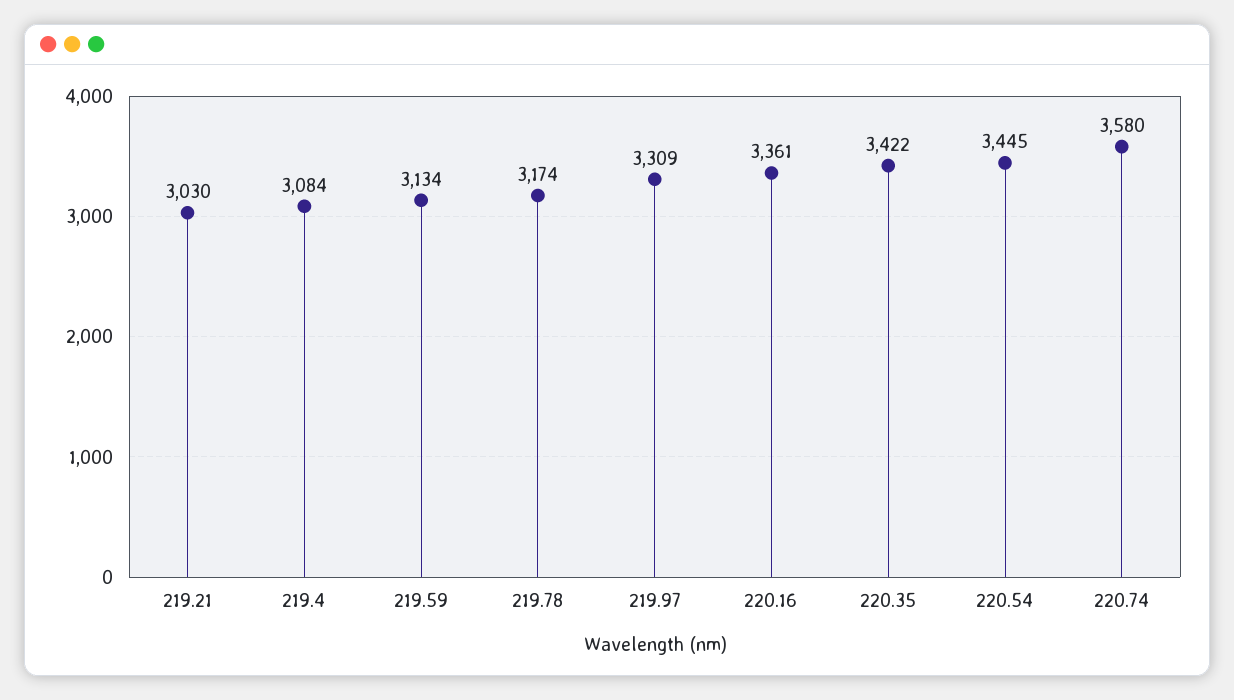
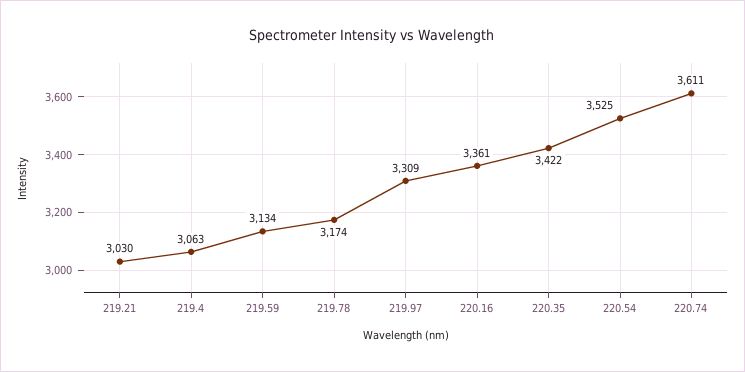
219.4: 3084 -> 3063
220.54: 3445 -> 3525
220.74: 3580 -> 3611

